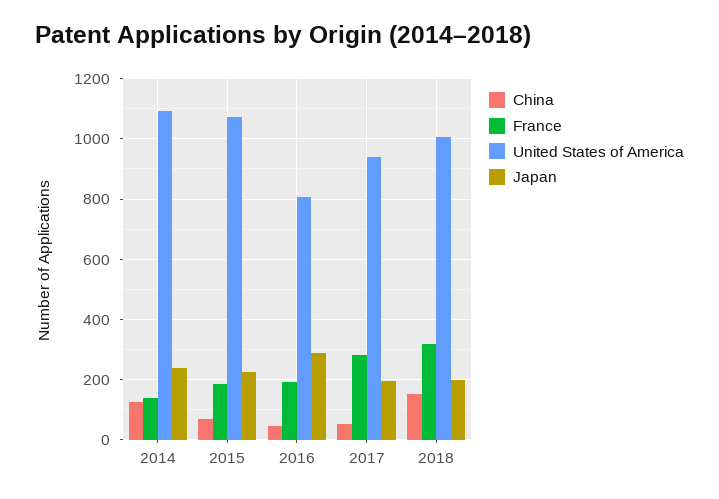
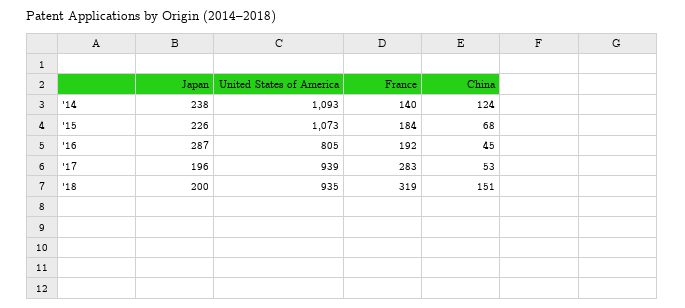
United States of America, 2018: 1000 -> 935

